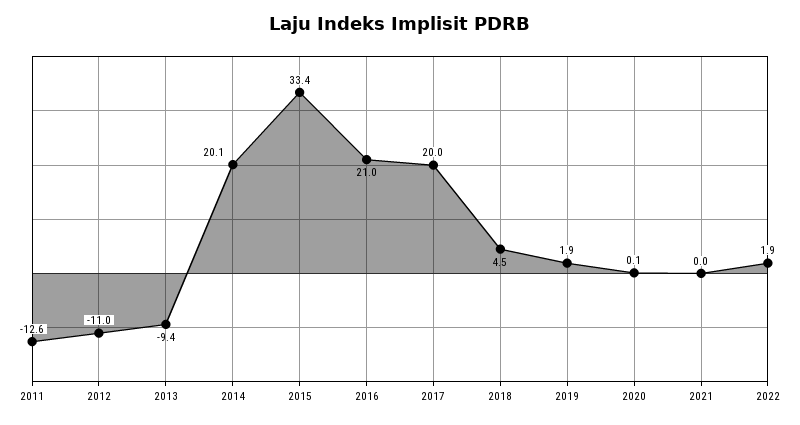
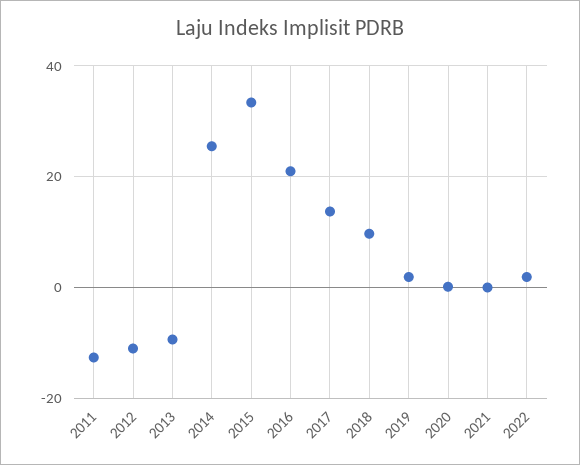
2014: 20.1 -> 26
2017: 20 -> 14
2018: 4.5 -> 10

